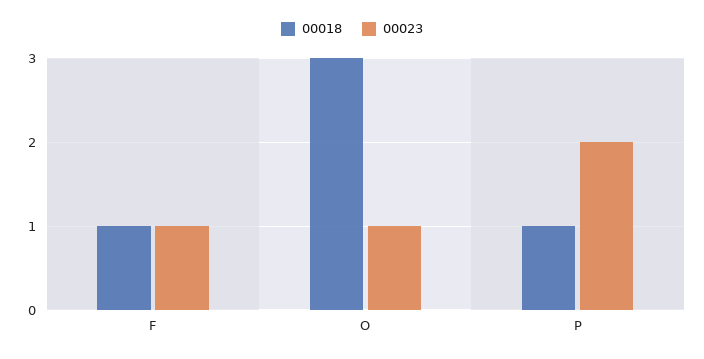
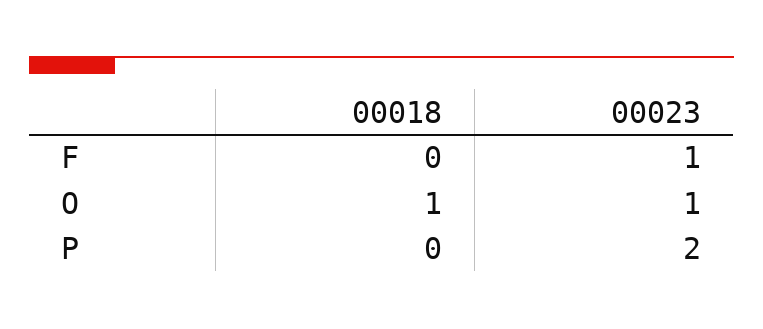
00018, F: 1 -> 0
00018, O: 3 -> 1
00018, P: 1 -> 0

